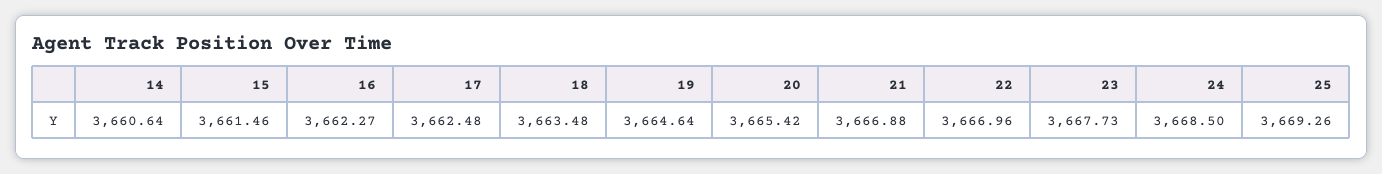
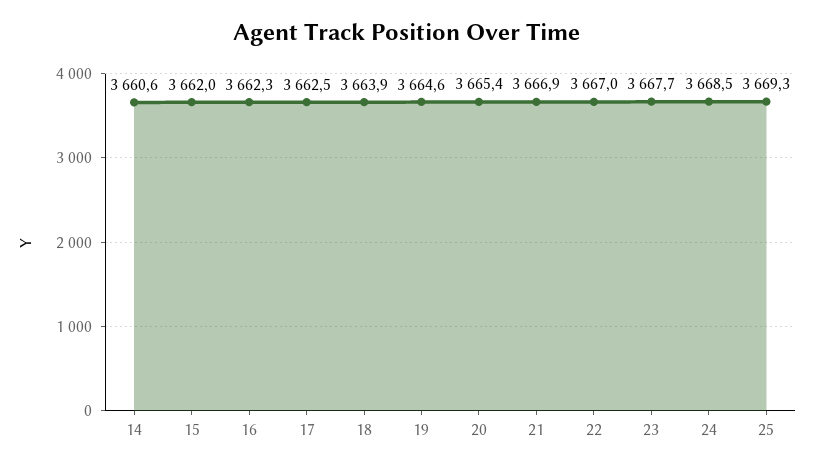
15: 3661.46 -> 3662
18: 3663.48 -> 3663.9

